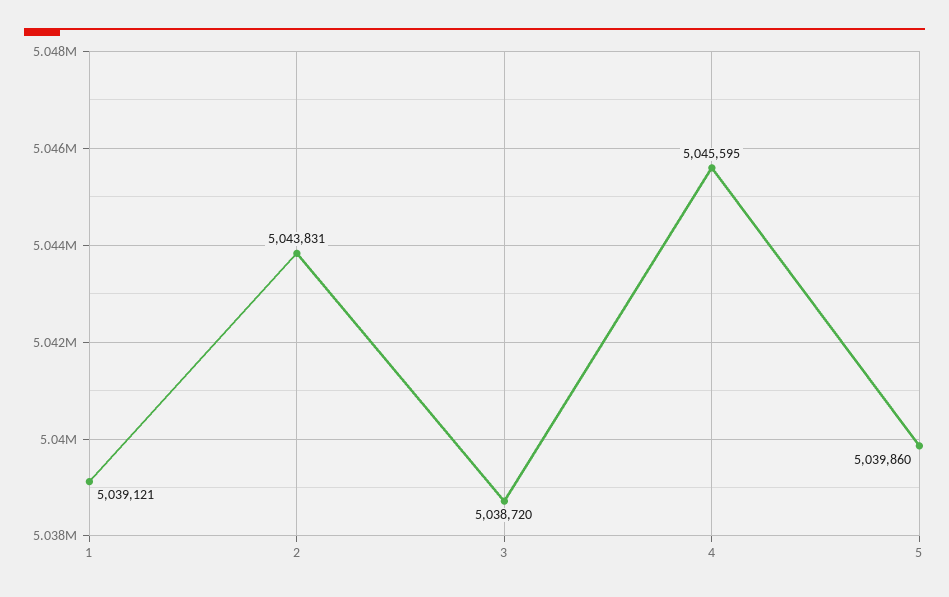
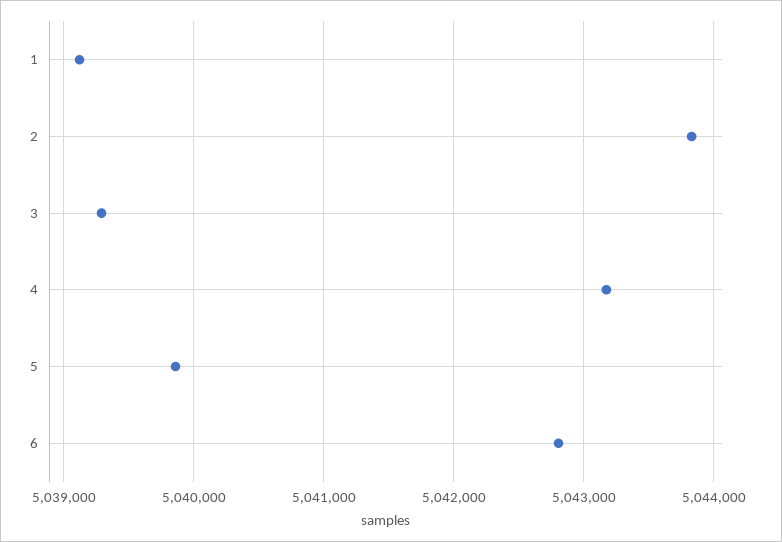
3: 5038720 -> 5039300
4: 5045595 -> 5043200
6: none -> 5042800

